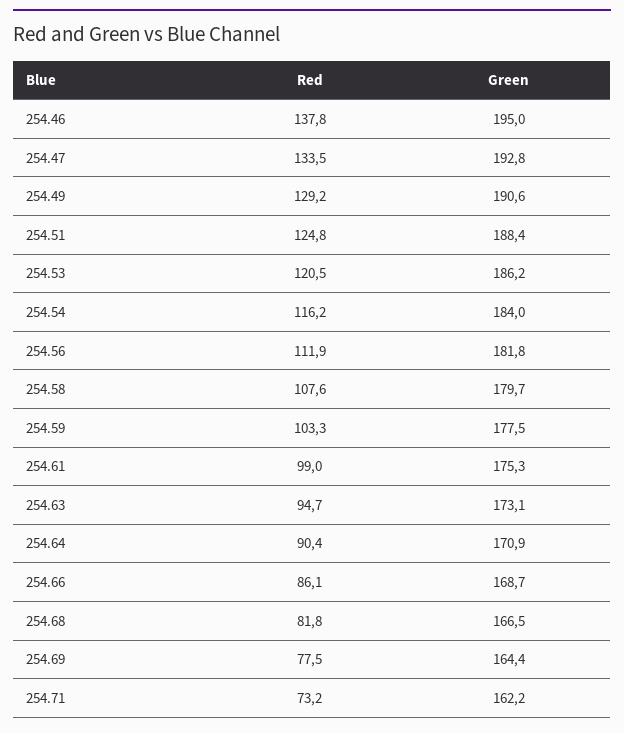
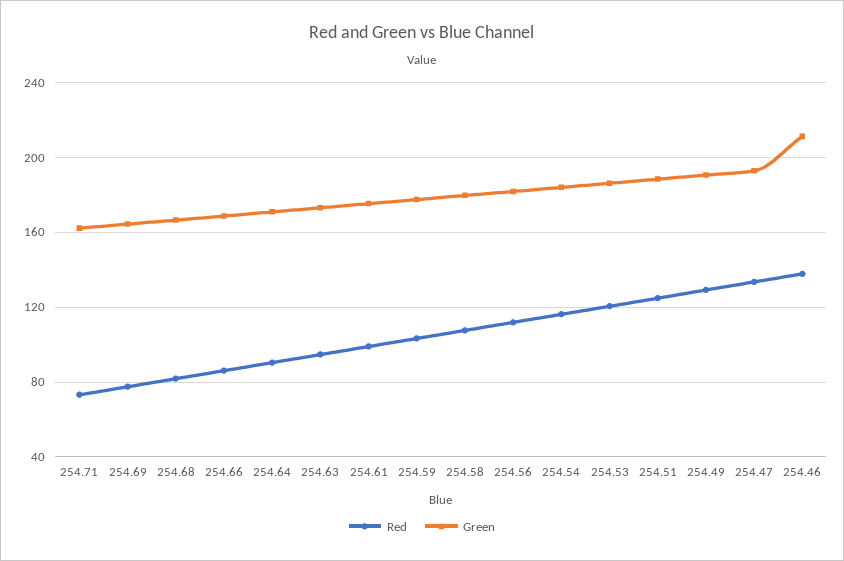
Green, 254.46: 195 -> 210

